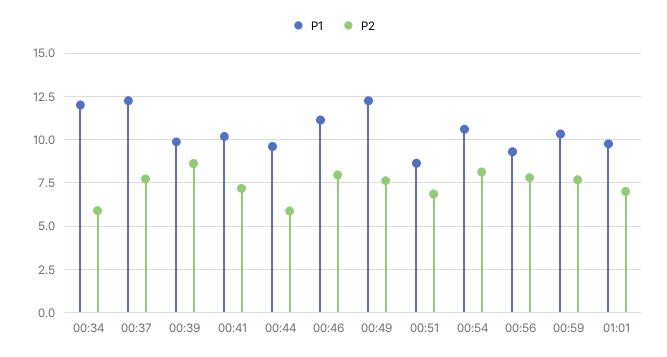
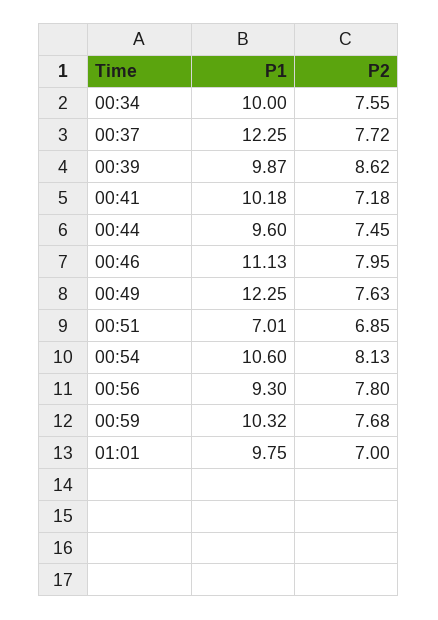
P1, 00:34: 12 -> 10
P2, 00:34: 6 -> 7.55
P2, 00:44: 6 -> 7.45
P1, 00:51: 8.5 -> 7.01

